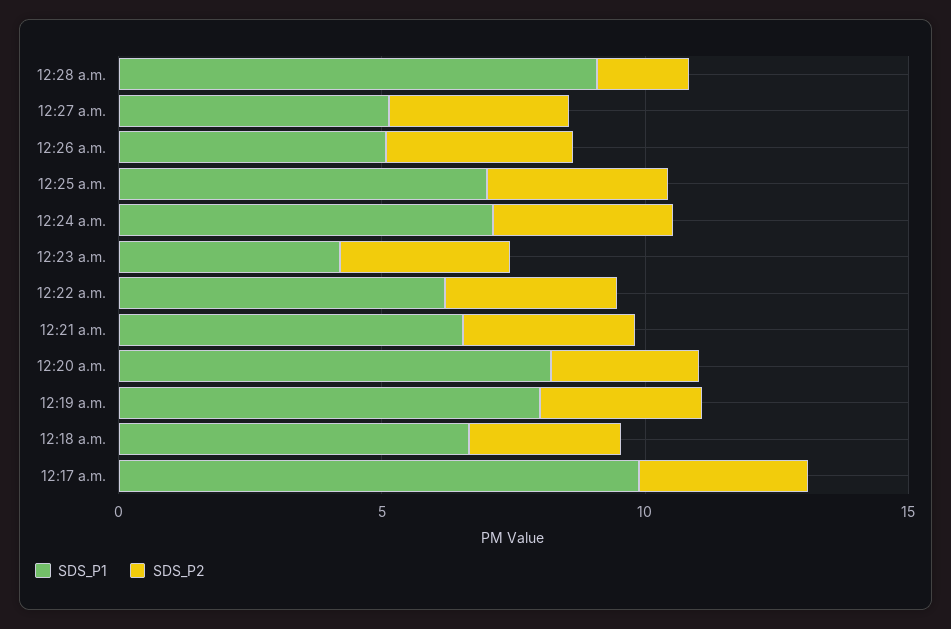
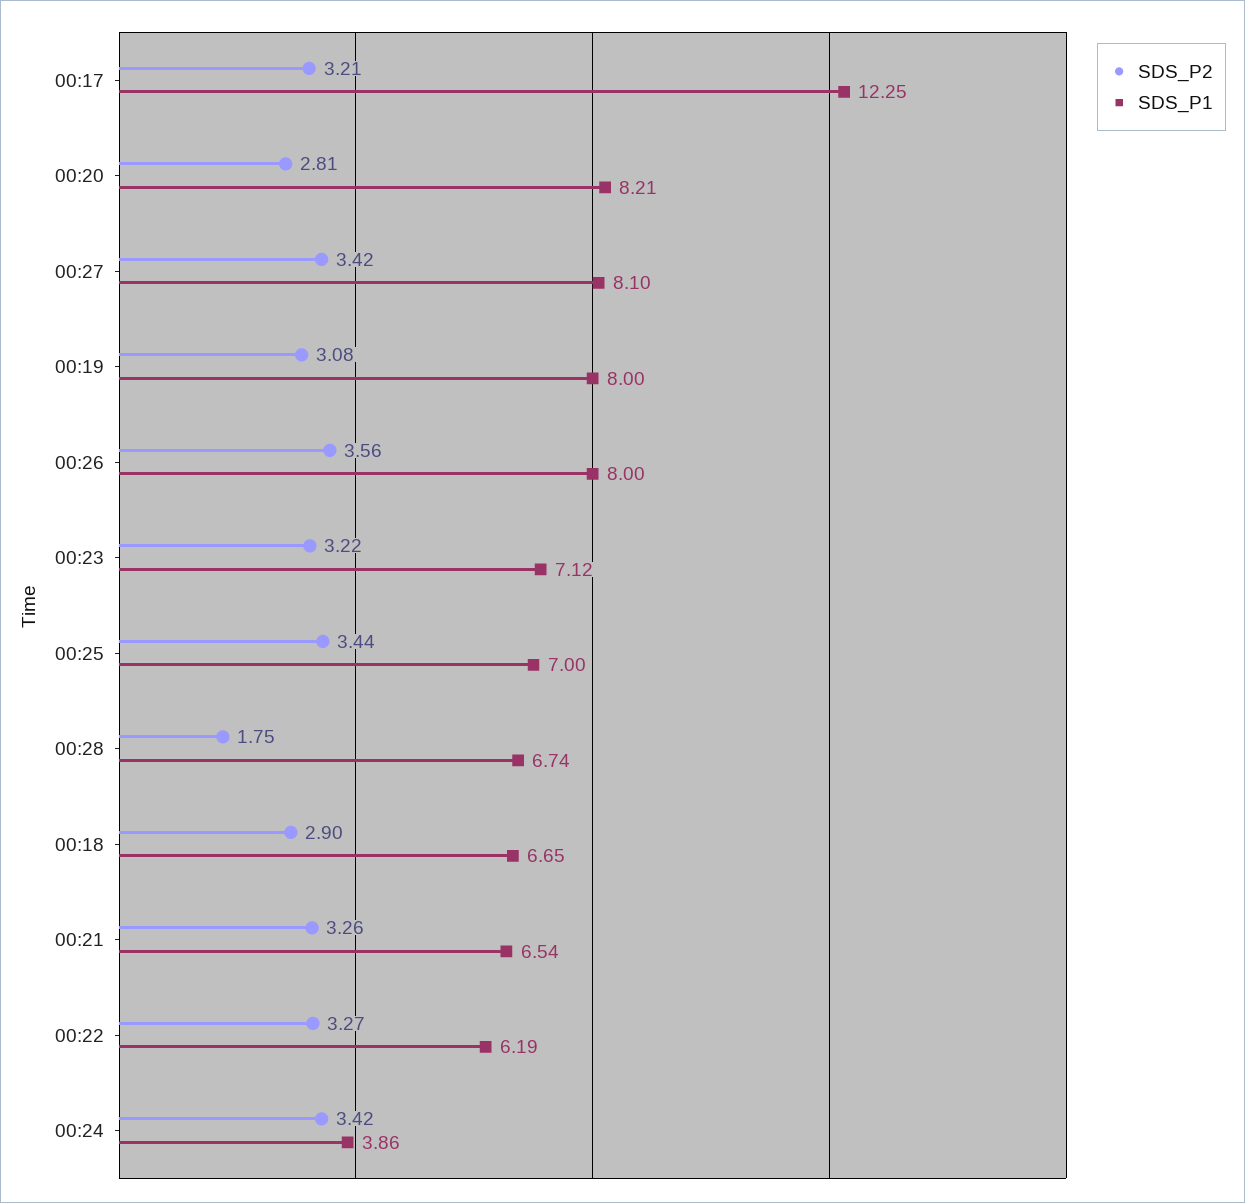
SDS_P1, 12:28 a.m.: 9 -> 6.74
SDS_P1, 12:27 a.m.: 5 -> 8.1
SDS_P1, 12:26 a.m.: 5 -> 8
SDS_P1, 12:24 a.m.: 7 -> 3.86
SDS_P1, 12:23 a.m.: 4 -> 7.12
SDS_P1, 12:17 a.m.: 10 -> 12.25

